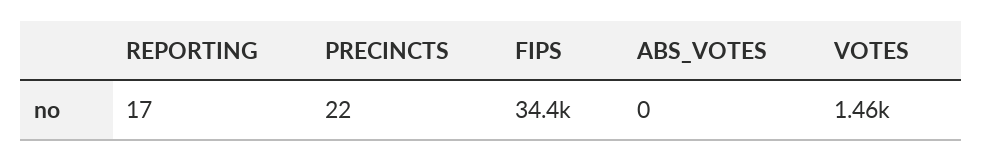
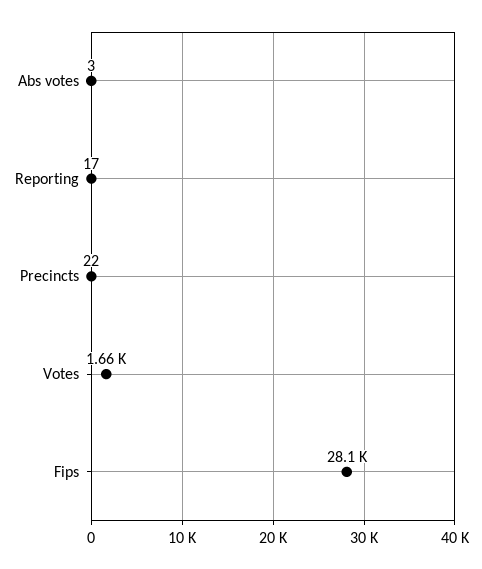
FIPS: 34400 -> 28100
ABS_VOTES: 0 -> 3
VOTES: 1460 -> 1660

